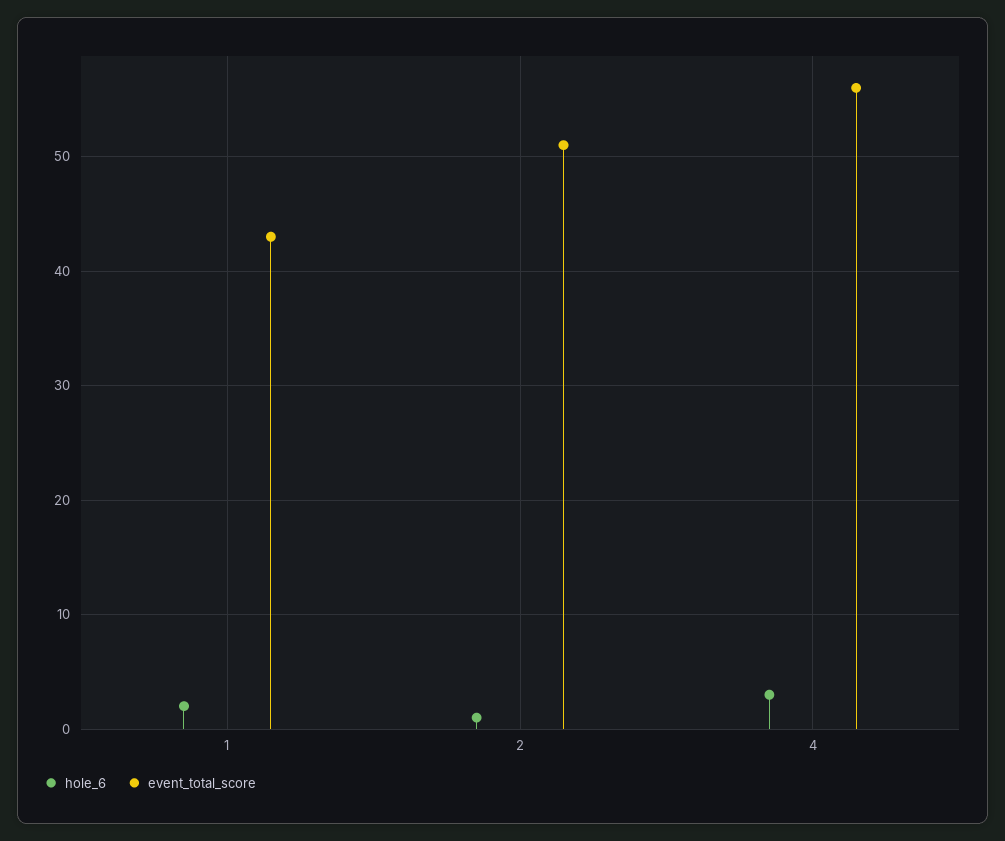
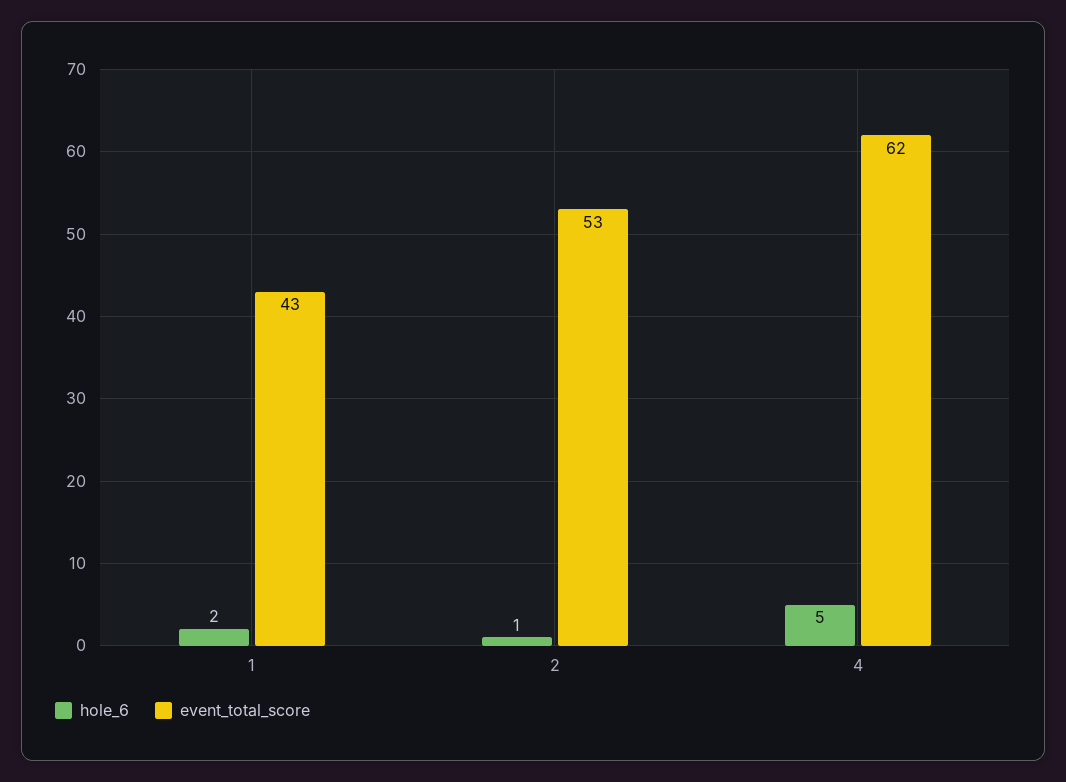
event_total_score, 2: 51 -> 53
hole_6, 4: 3 -> 5
event_total_score, 4: 56 -> 62

